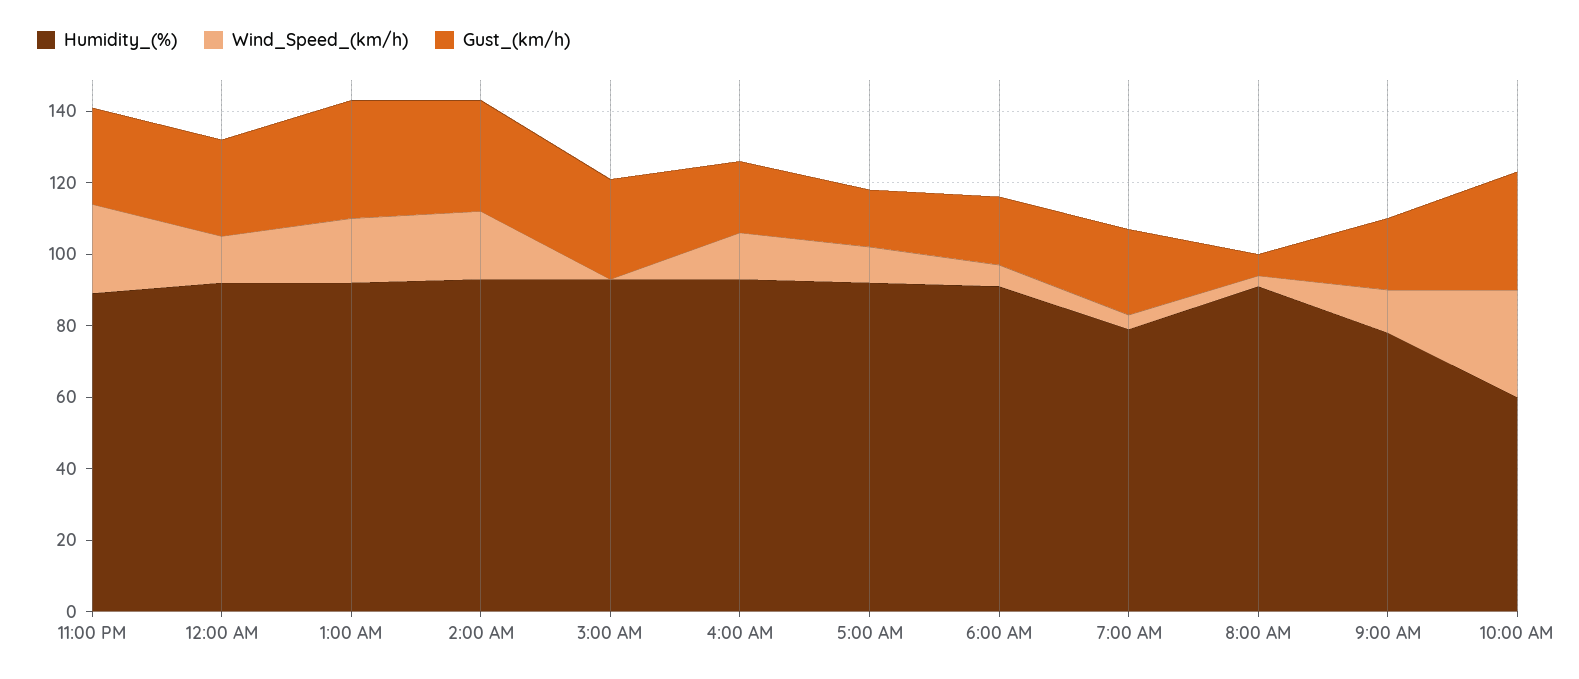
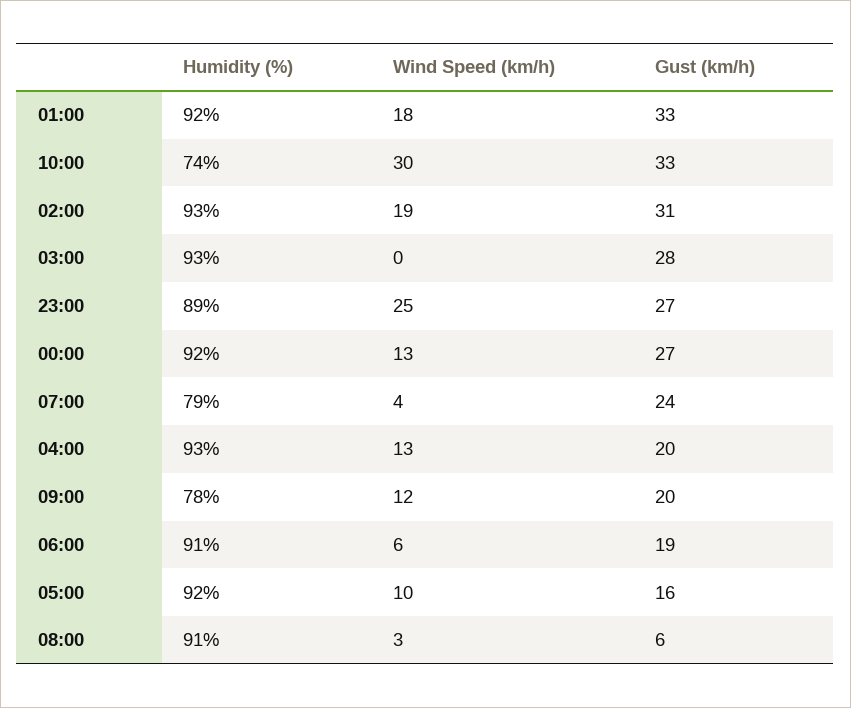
Humidity_(%), 10:00 AM: 60 -> 74

